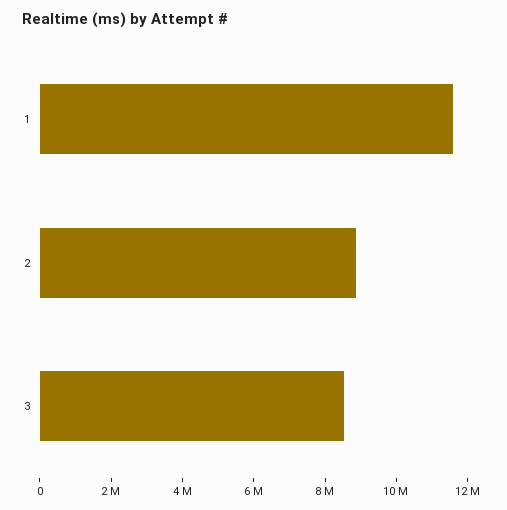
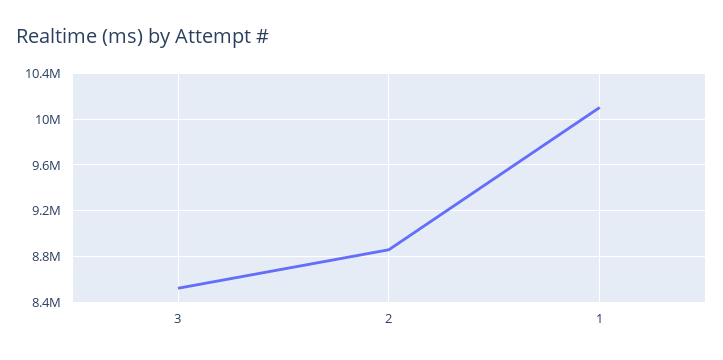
1: 11500000 -> 10100000

